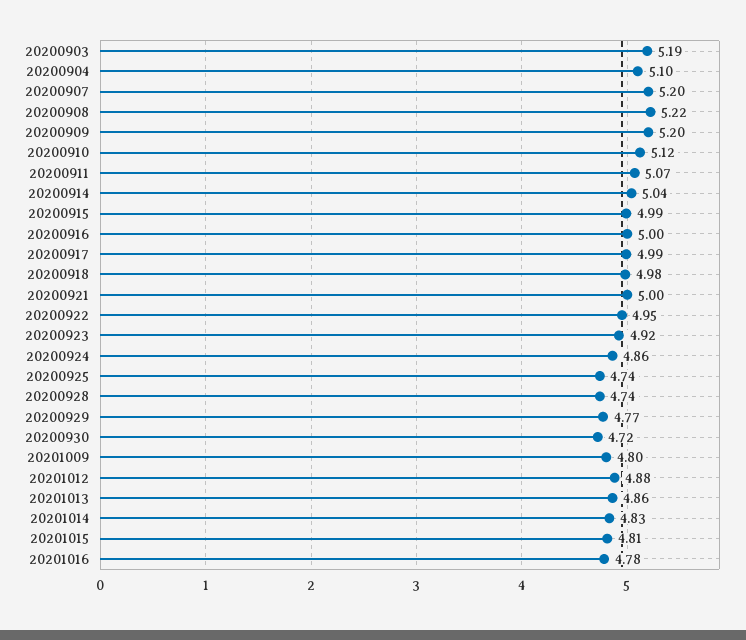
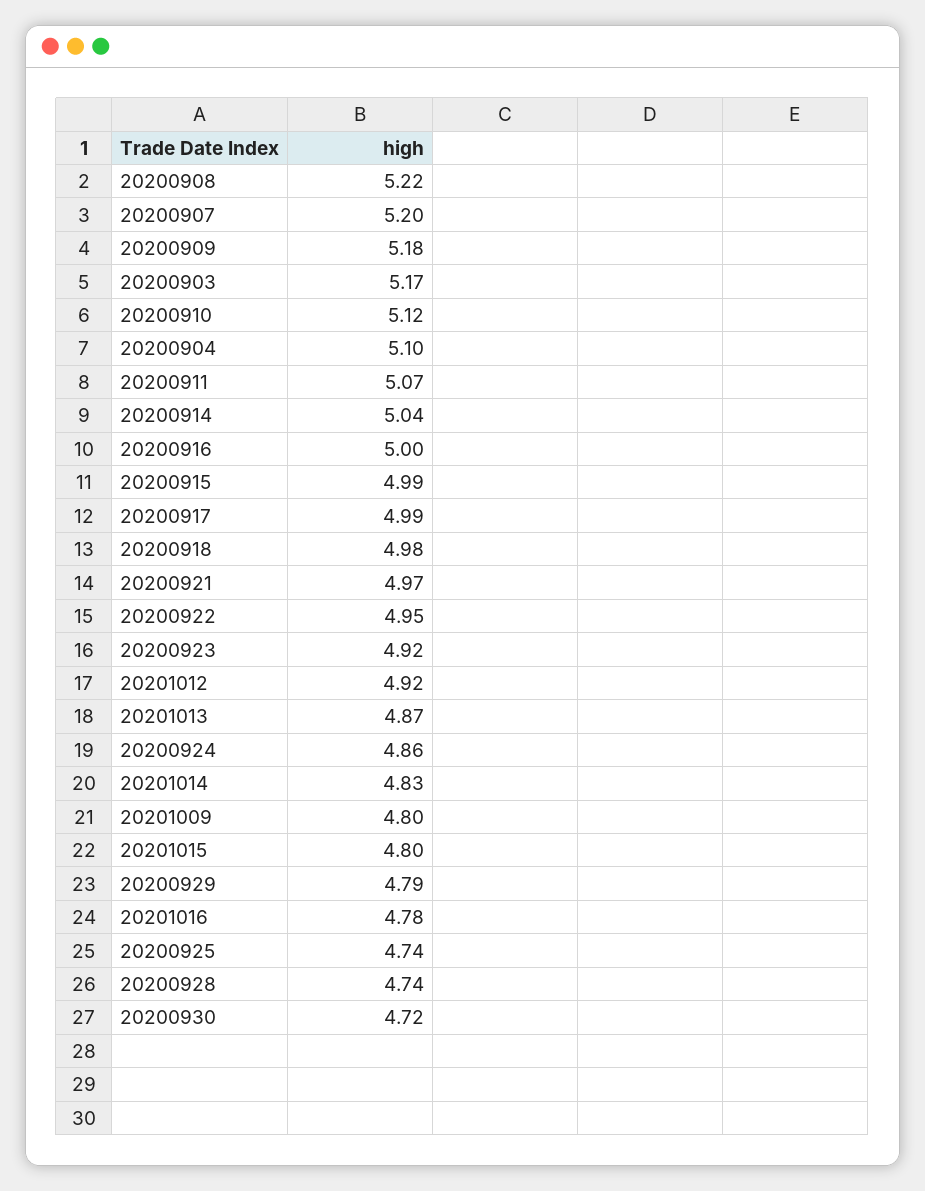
20200903: 5.19 -> 5.17
20200909: 5.2 -> 5.18
20200921: 5 -> 4.97
20200929: 4.77 -> 4.79
20201012: 4.88 -> 4.92
20201013: 4.86 -> 4.87
20201015: 4.81 -> 4.8

